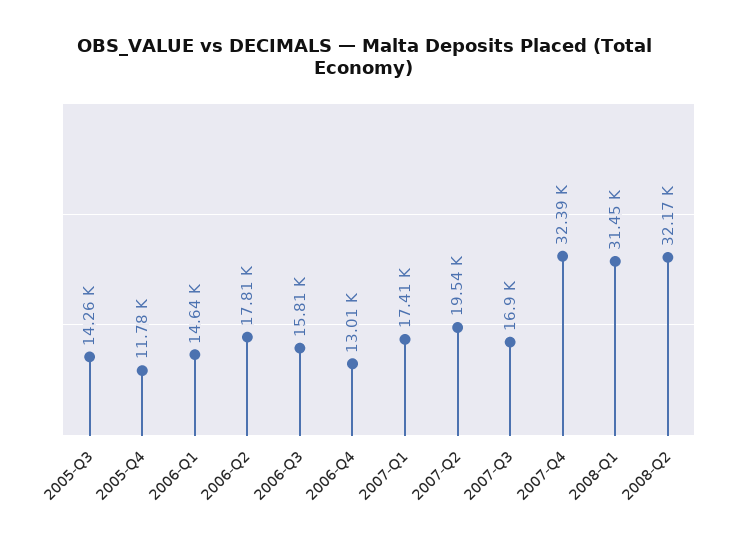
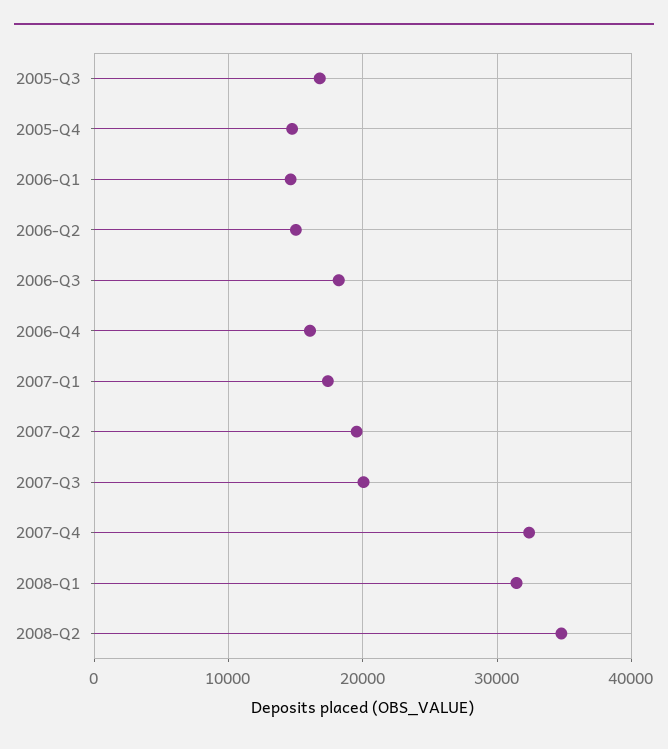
2005-Q3: 14260 -> 17000
2005-Q4: 11780 -> 15000
2006-Q2: 17810 -> 15000
2006-Q3: 15810 -> 18000
2006-Q4: 13010 -> 16000
2007-Q3: 16900 -> 20000
2008-Q2: 32170 -> 35000

